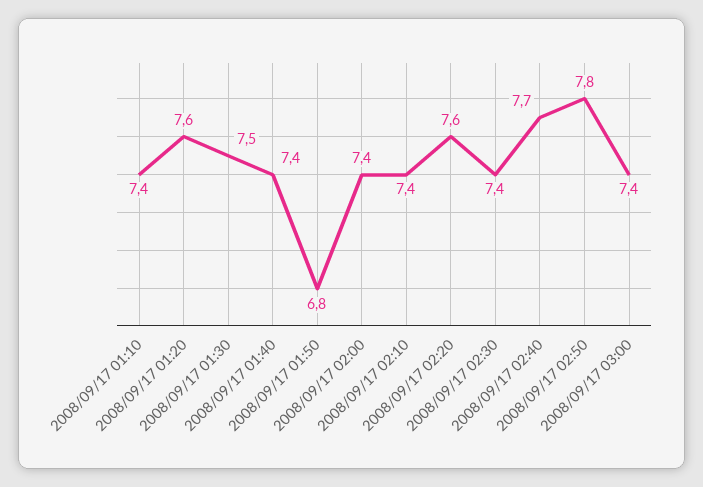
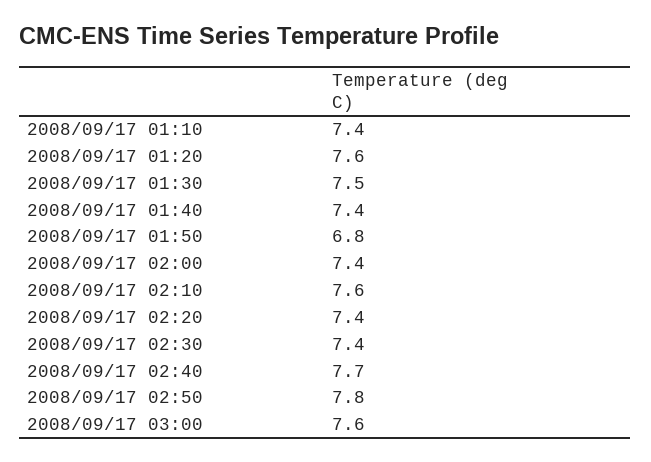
2008/09/17 02:10: 7.4 -> 7.6
2008/09/17 02:20: 7.6 -> 7.4
2008/09/17 03:00: 7.4 -> 7.6

